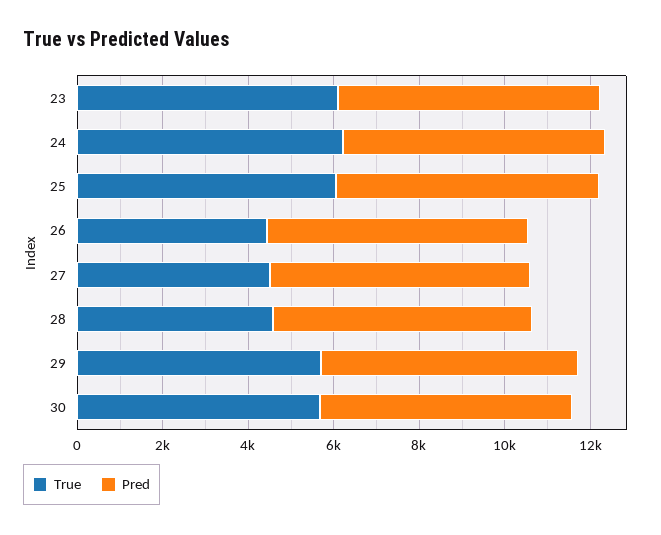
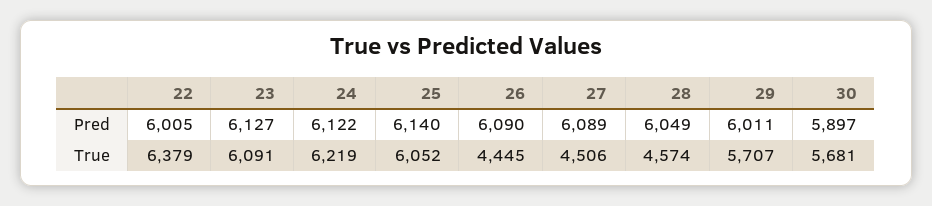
Pred, 22: none -> 6005
True, 22: none -> 6379

